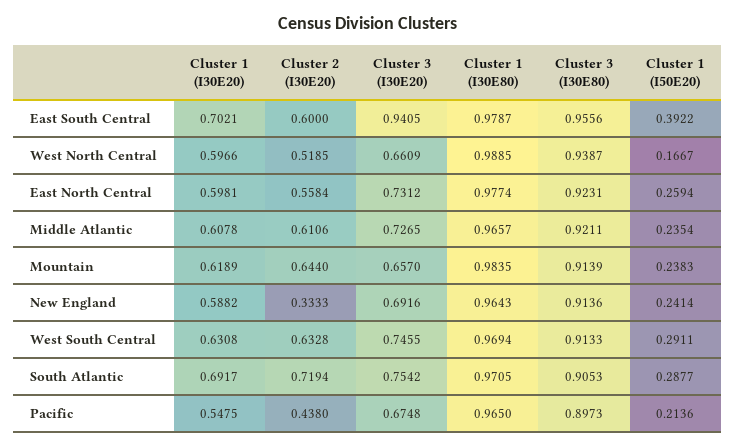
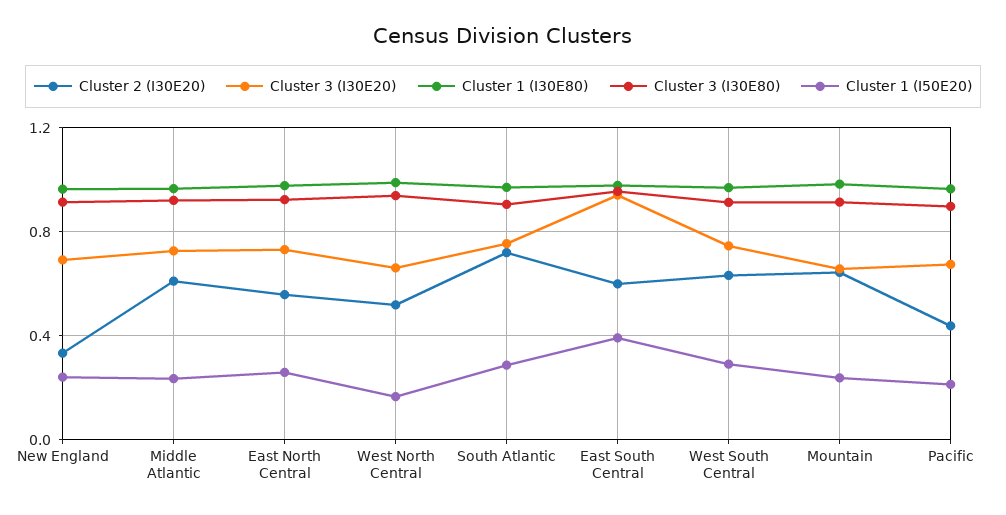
Cluster 1 (I30E20), East South Central: 0.7021 -> none
Cluster 1 (I30E20), West North Central: 0.5966 -> none
Cluster 1 (I30E20), East North Central: 0.5981 -> none
Cluster 1 (I30E20), Middle Atlantic: 0.6078 -> none
Cluster 1 (I30E20), Mountain: 0.6189 -> none
Cluster 1 (I30E20), New England: 0.5882 -> none
Cluster 1 (I30E20), West South Central: 0.6308 -> none
Cluster 1 (I30E20), South Atlantic: 0.6917 -> none
Cluster 1 (I30E20), Pacific: 0.5475 -> none

